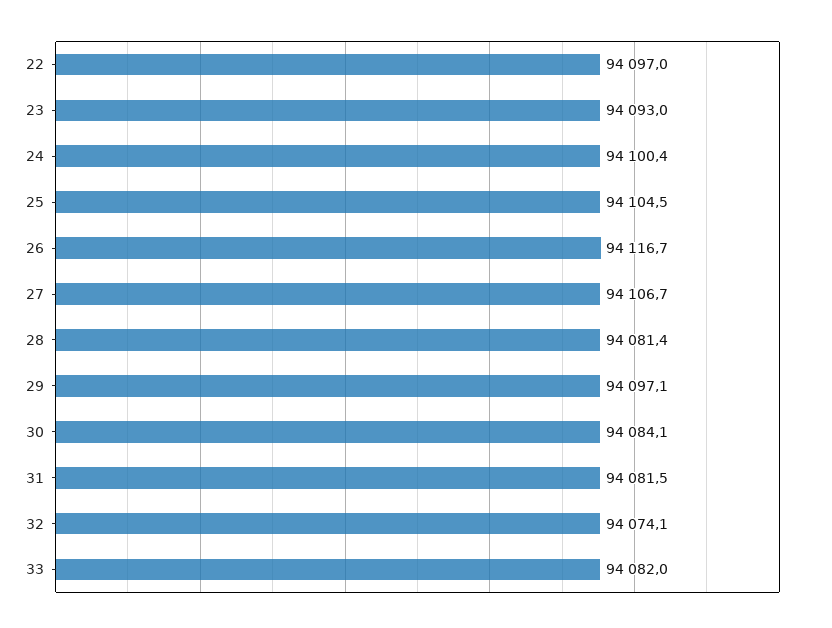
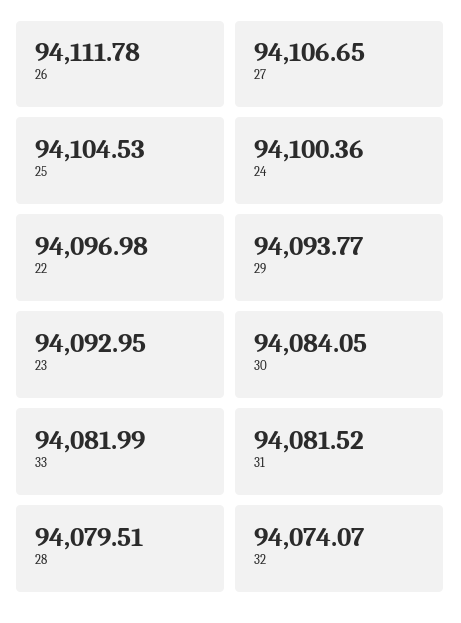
26: 94116.7 -> 94111.78
28: 94081.4 -> 94079.51
29: 94097.1 -> 94093.77

